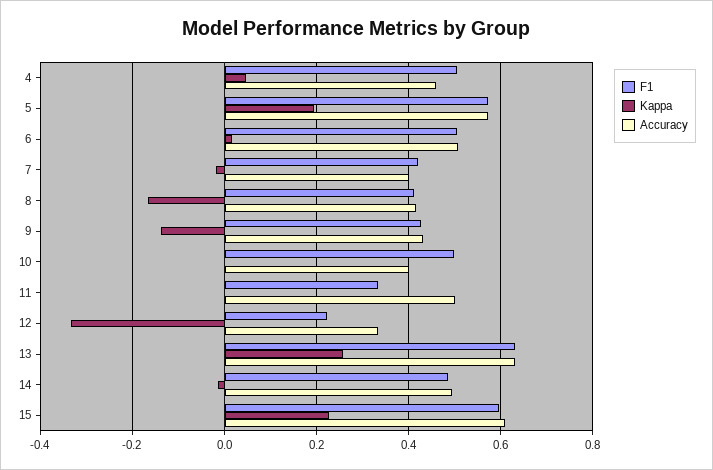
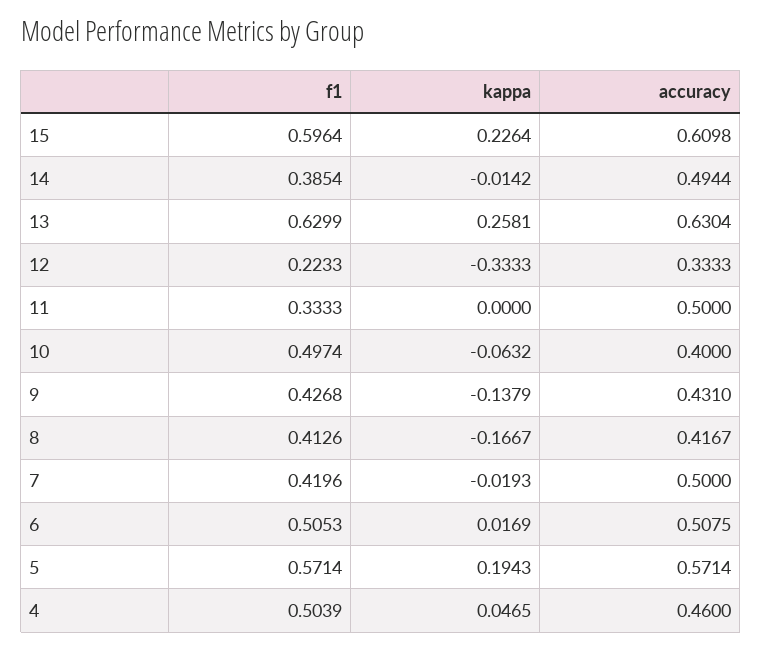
Accuracy, 7: 0.4 -> 0.5
Kappa, 10: 0 -> -0.0632
F1, 14: 0.48 -> 0.3854

